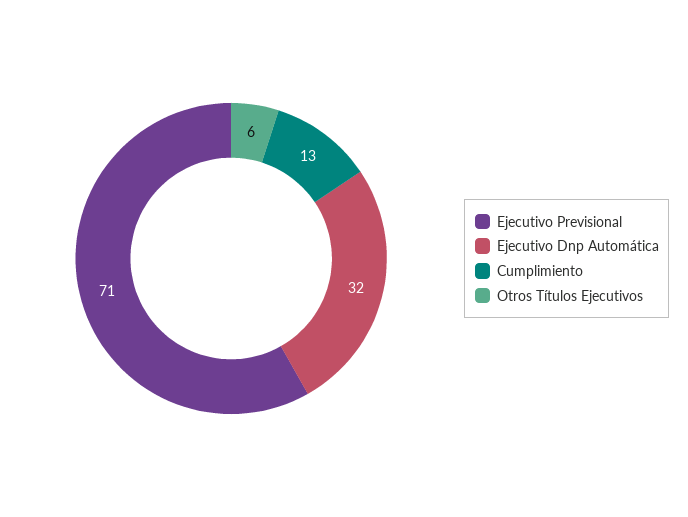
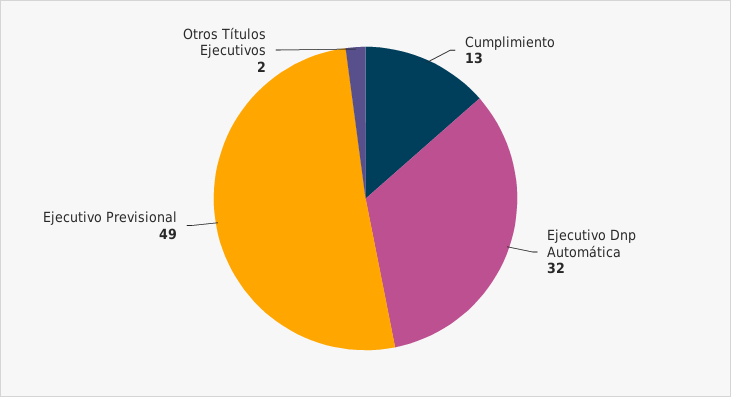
Ejecutivo Previsional: 71 -> 49
Otros Títulos Ejecutivos: 6 -> 2

